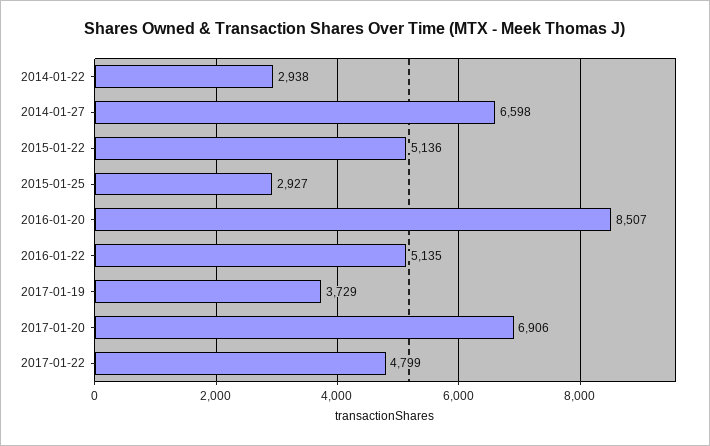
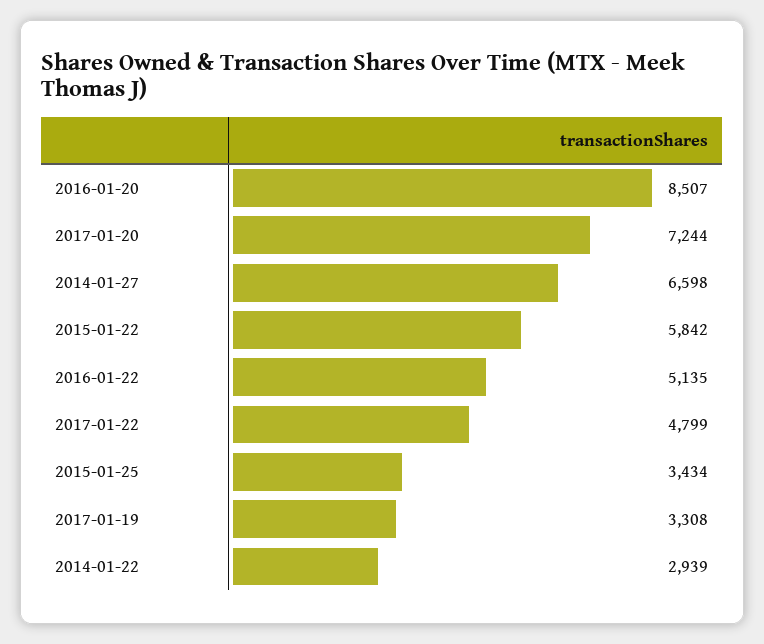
2014-01-22: 2938 -> 2939
2015-01-22: 5136 -> 5842
2015-01-25: 2927 -> 3434
2017-01-19: 3729 -> 3308
2017-01-20: 6906 -> 7244

